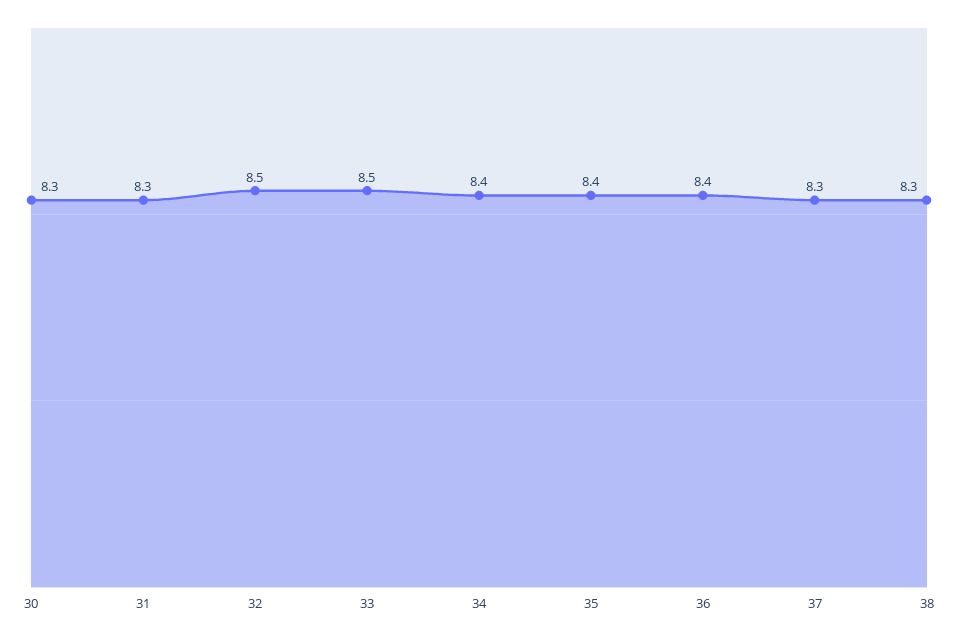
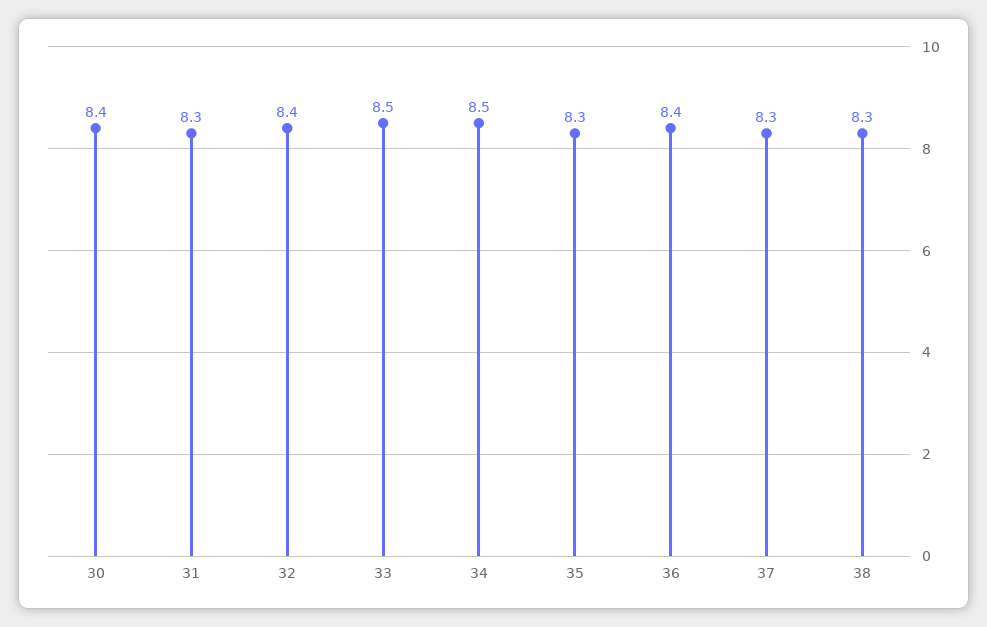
30: 8.3 -> 8.4
32: 8.5 -> 8.4
34: 8.4 -> 8.5
35: 8.4 -> 8.3

